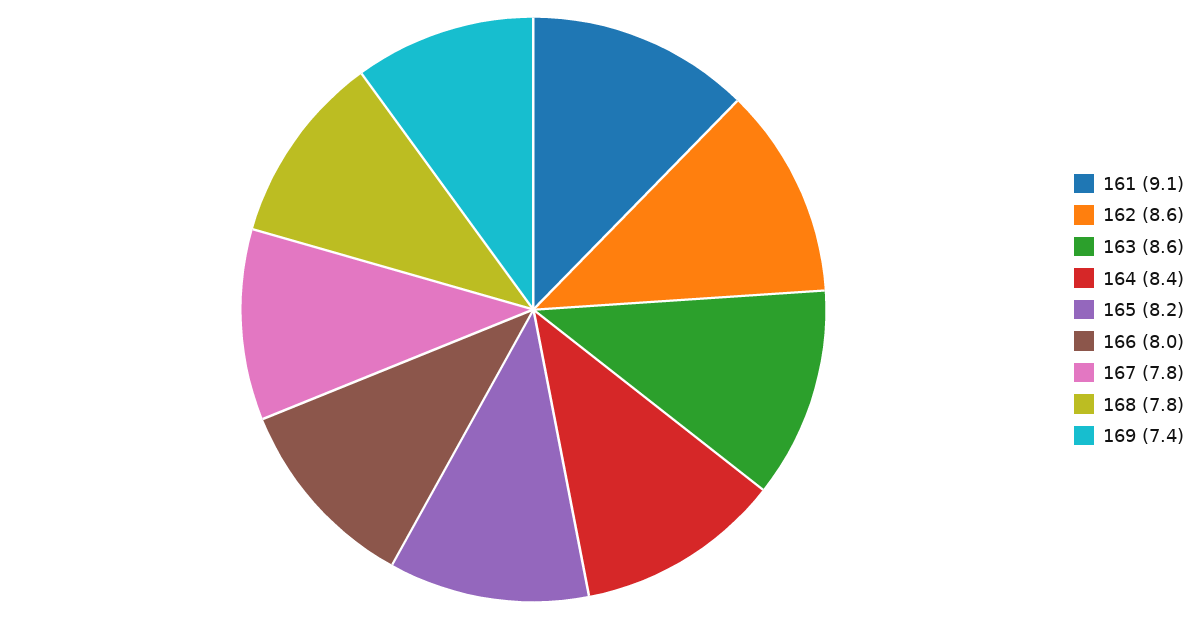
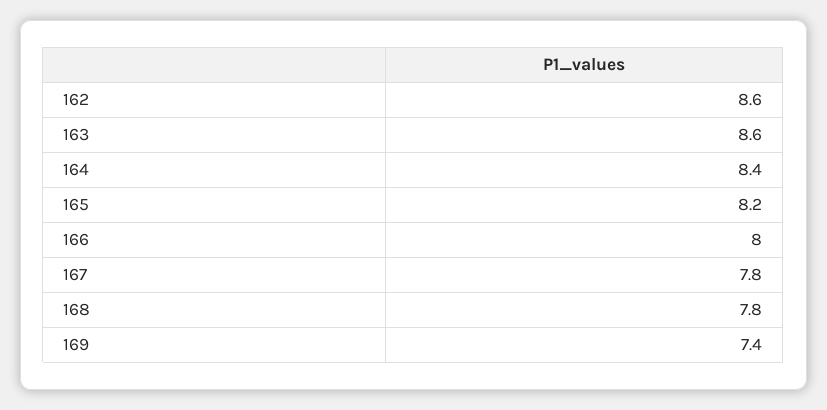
161: 9.1 -> none

